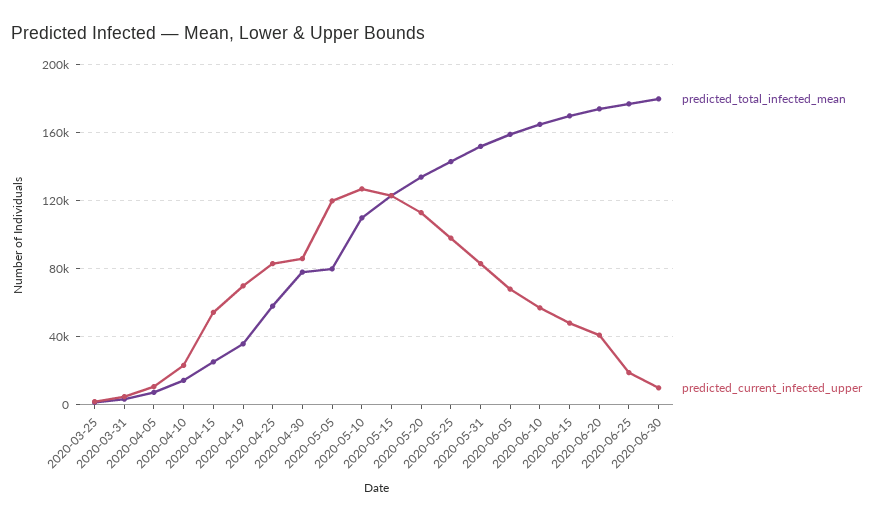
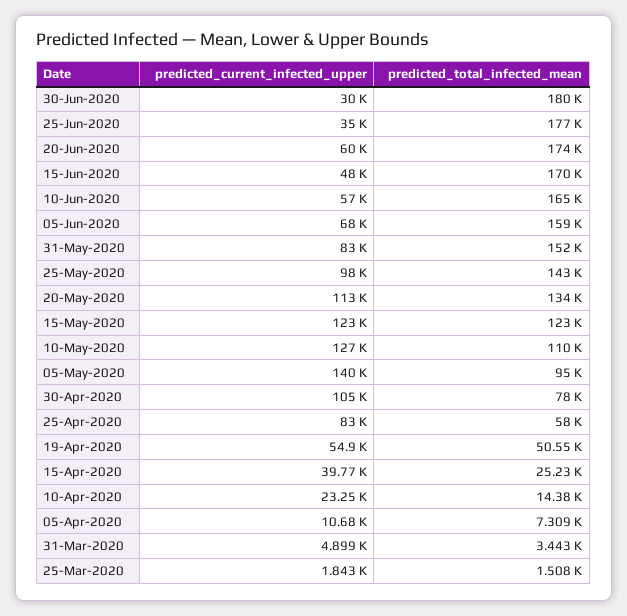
predicted_current_infected_upper, 2020-04-15: 55000 -> 39770
predicted_total_infected_mean, 2020-04-19: 35000 -> 50550
predicted_current_infected_upper, 2020-04-19: 70000 -> 54900
predicted_current_infected_upper, 2020-04-30: 85000 -> 105000
predicted_total_infected_mean, 2020-05-05: 80000 -> 95000
predicted_current_infected_upper, 2020-05-05: 120000 -> 140000
predicted_current_infected_upper, 2020-06-20: 40000 -> 60000
predicted_current_infected_upper, 2020-06-25: 20000 -> 35000
predicted_current_infected_upper, 2020-06-30: 10000 -> 30000

